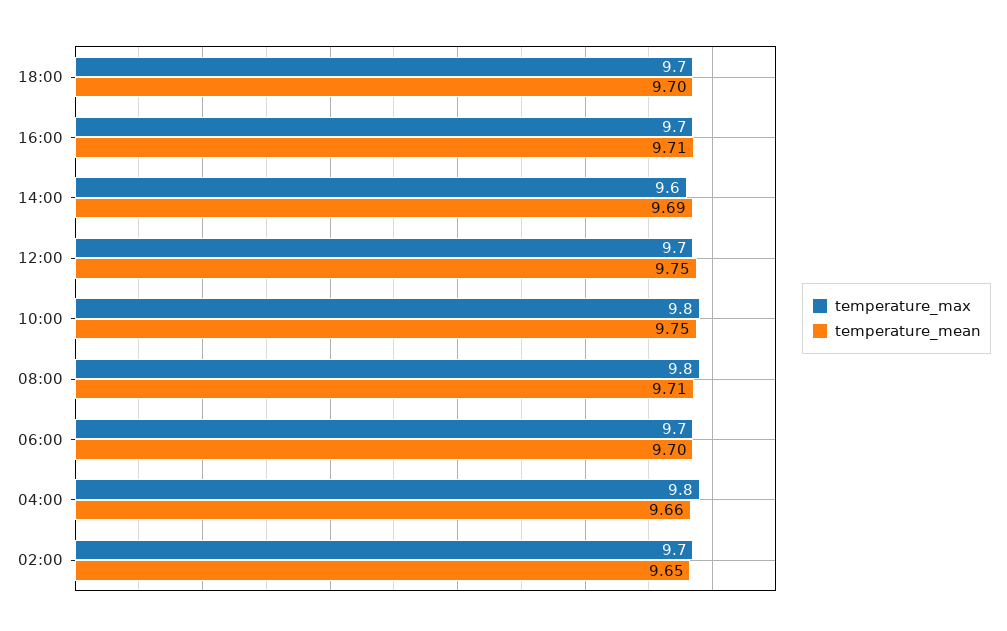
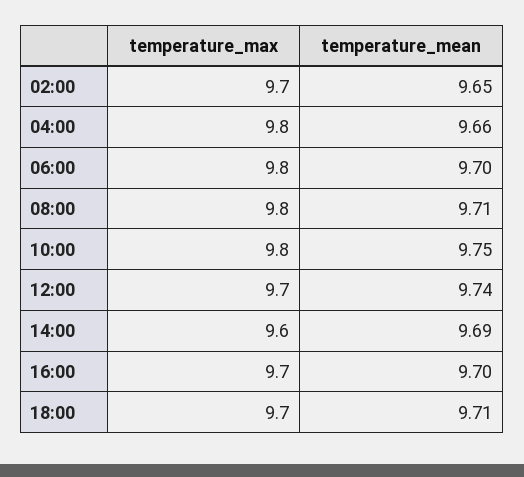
temperature_mean, 18:00: 9.7 -> 9.71
temperature_mean, 16:00: 9.71 -> 9.7
temperature_mean, 12:00: 9.75 -> 9.74
temperature_max, 06:00: 9.7 -> 9.8

